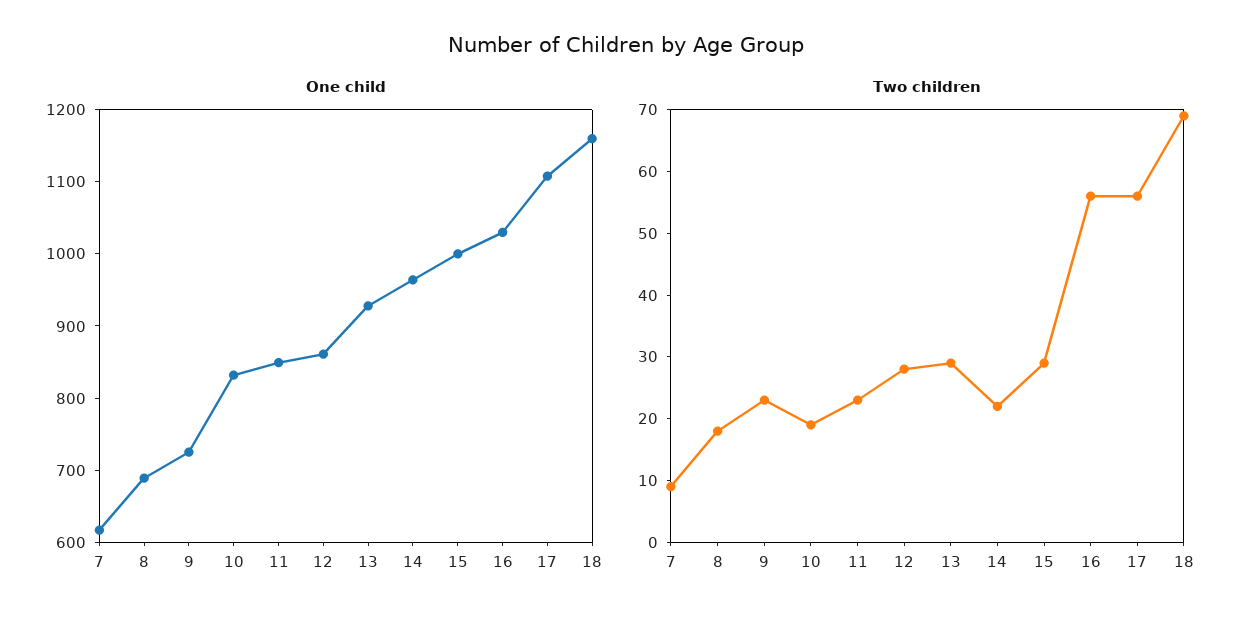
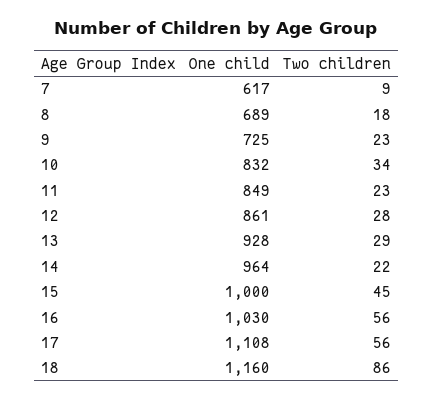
Two children, 10: 20 -> 34
Two children, 15: 30 -> 45
Two children, 18: 70 -> 86

